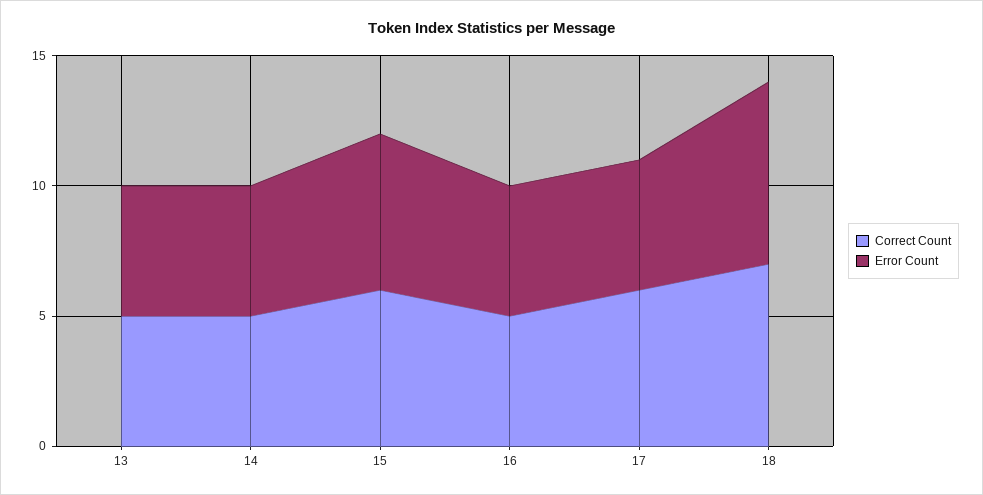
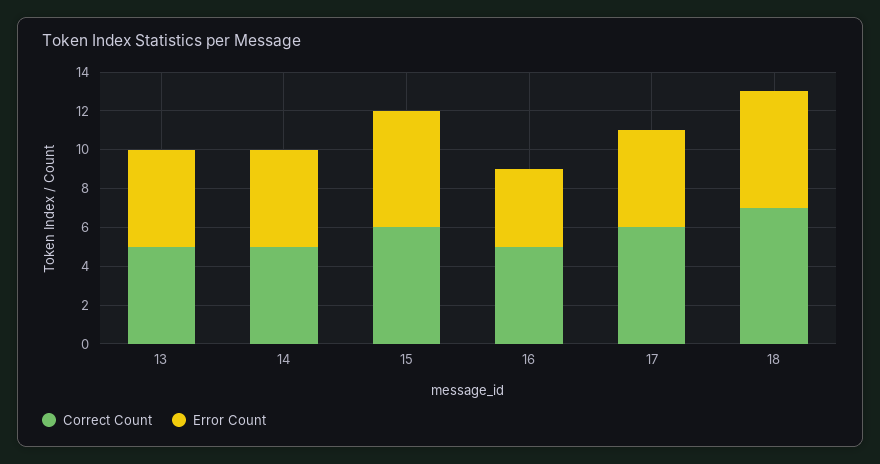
Error Count, 16: 5 -> 4
Error Count, 18: 7 -> 6

